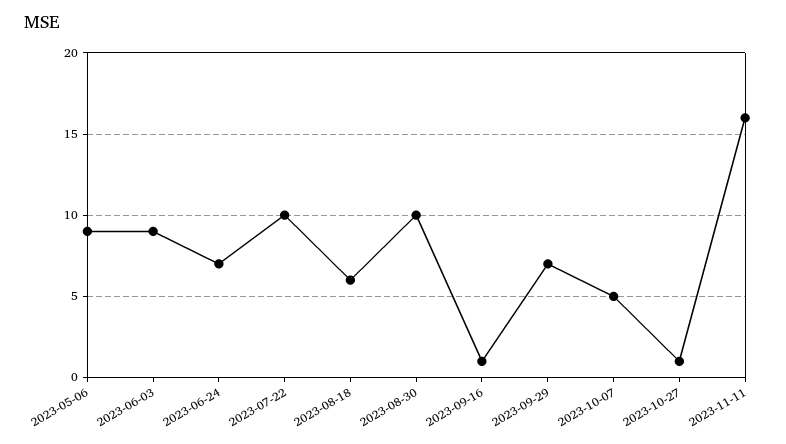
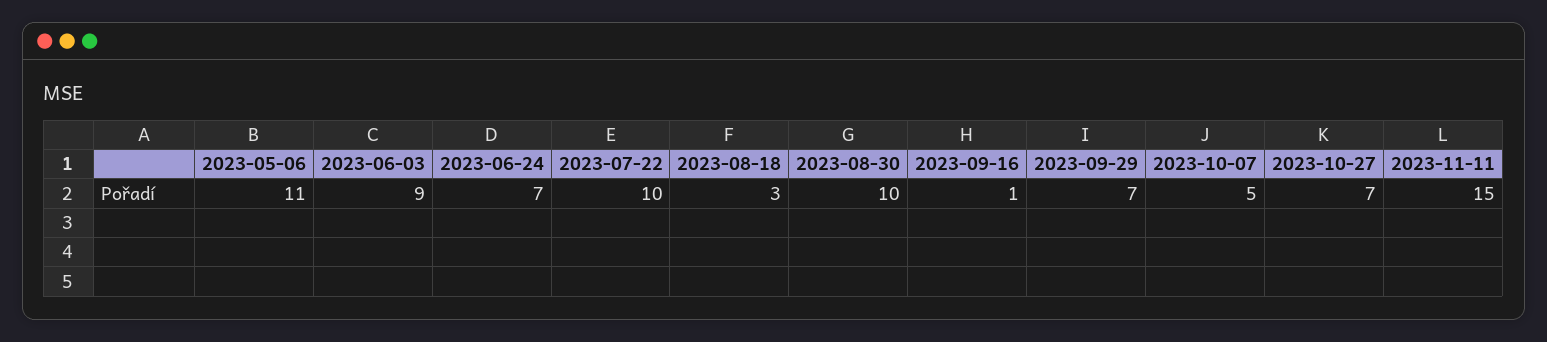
2023-05-06: 9 -> 11
2023-08-18: 6 -> 3
2023-10-27: 1 -> 7
2023-11-11: 16 -> 15

